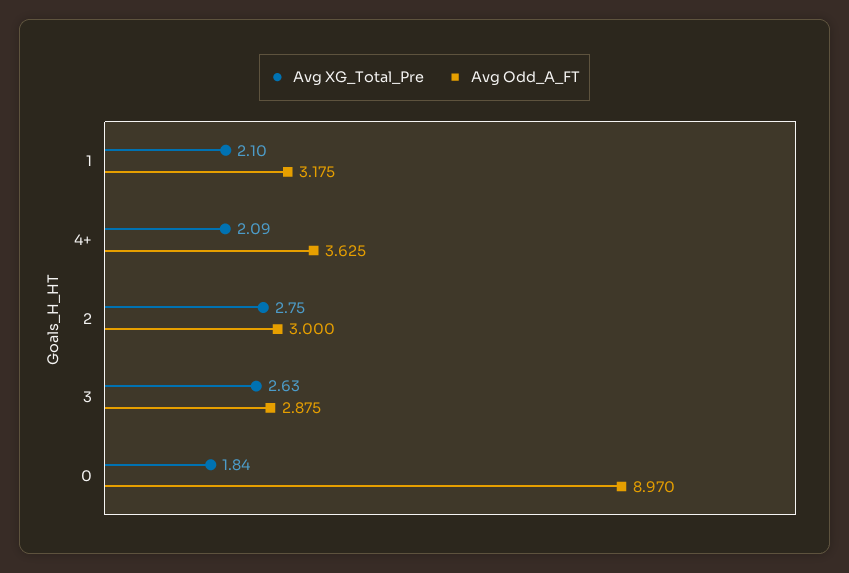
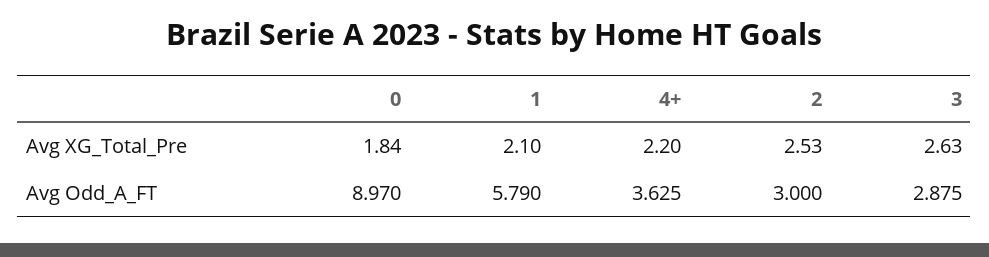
Avg Odd_A_FT, 1: 3.175 -> 5.79
Avg XG_Total_Pre, 4+: 2.09 -> 2.2
Avg XG_Total_Pre, 2: 2.75 -> 2.53

